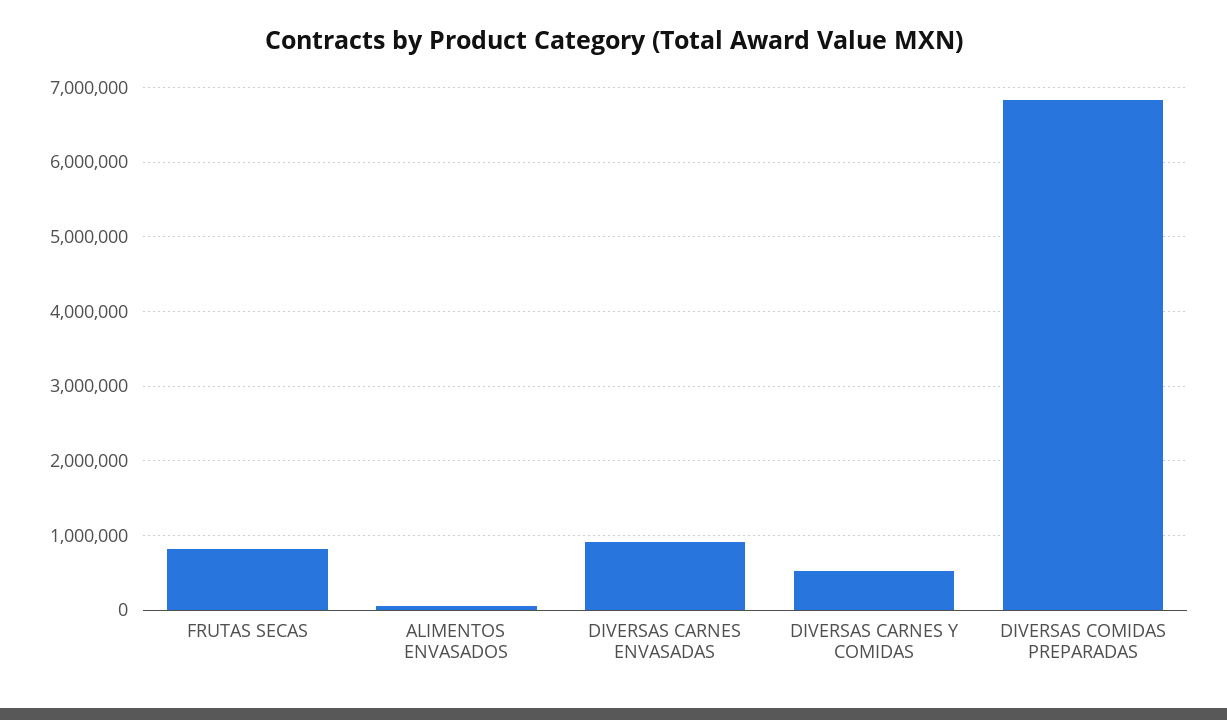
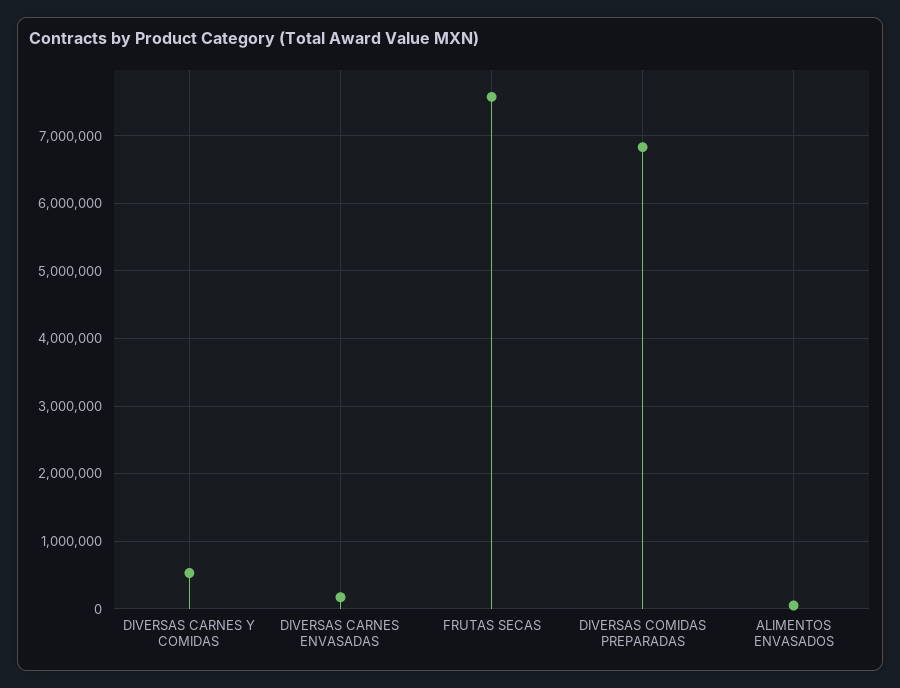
FRUTAS SECAS: 800000 -> 7600000
DIVERSAS CARNES ENVASADAS: 900000 -> 200000

